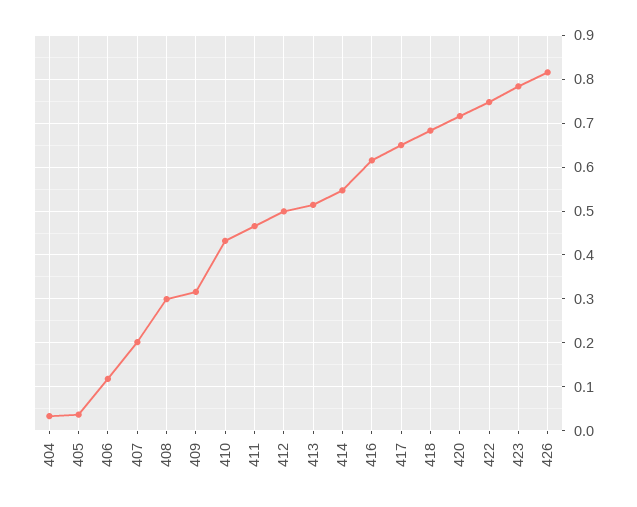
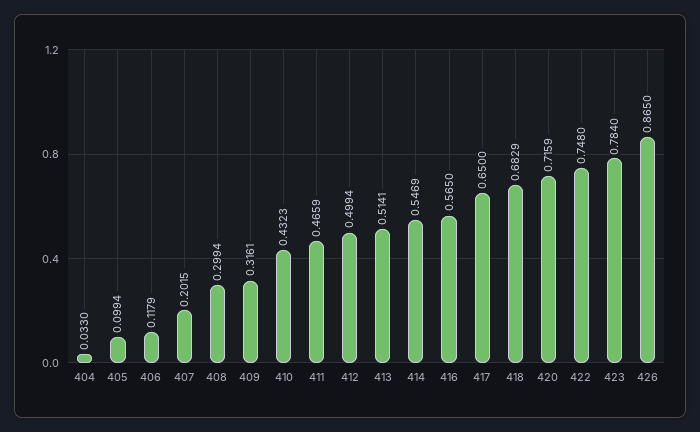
405: 0.04 -> 0.0994
416: 0.62 -> 0.565
426: 0.82 -> 0.865

